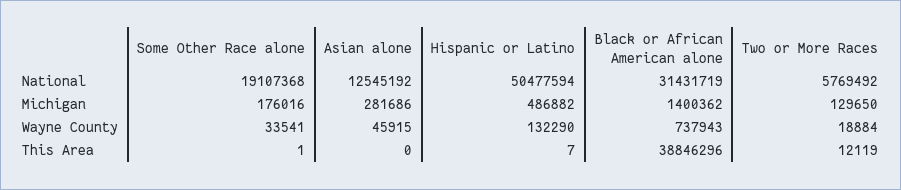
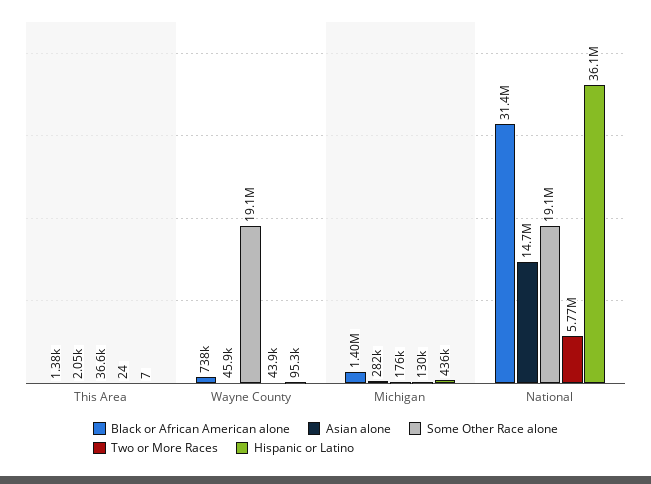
Asian alone, National: 12545192 -> 14700000
Hispanic or Latino, National: 50477594 -> 36100000
Hispanic or Latino, Michigan: 486882 -> 436000
Some Other Race alone, Wayne County: 33541 -> 19100000
Hispanic or Latino, Wayne County: 132290 -> 95300
Two or More Races, Wayne County: 18884 -> 43900
Some Other Race alone, This Area: 1 -> 36600
Asian alone, This Area: 0 -> 2050
Black or African American alone, This Area: 38846296 -> 1380
Two or More Races, This Area: 12119 -> 24

